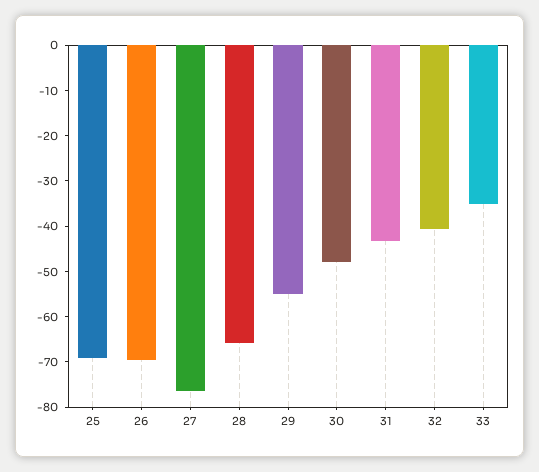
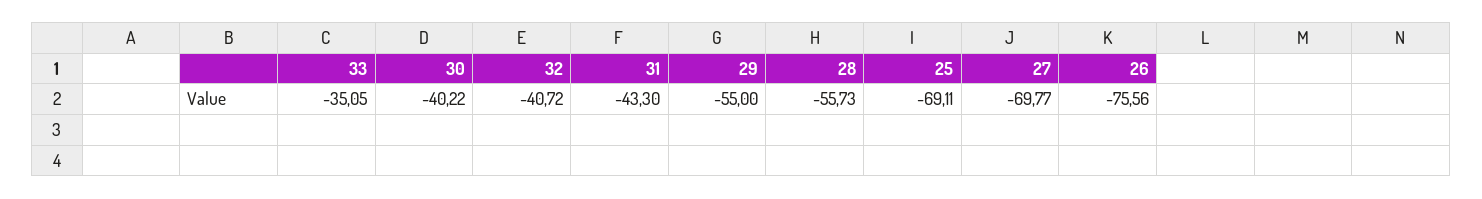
26: -70 -> -75.56
27: -76 -> -69.77
28: -66 -> -55.73
30: -48 -> -40.22

